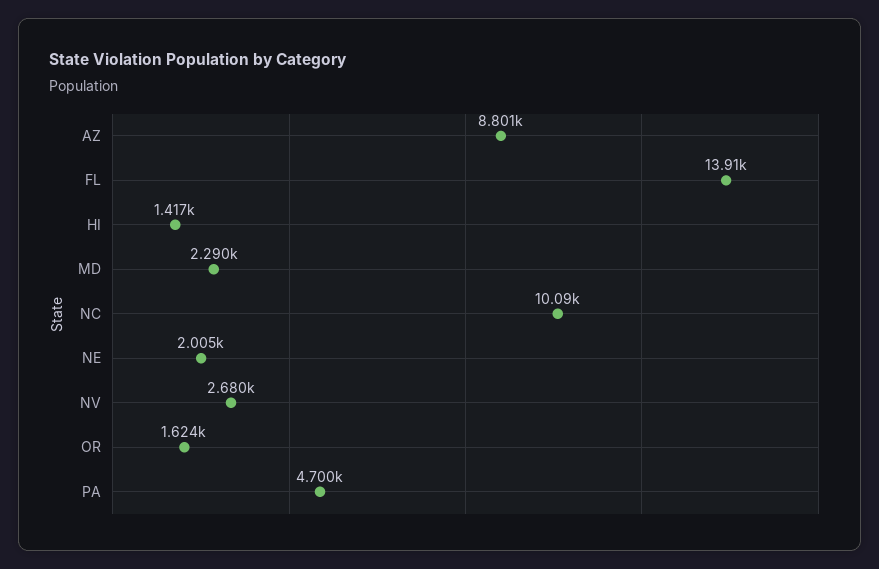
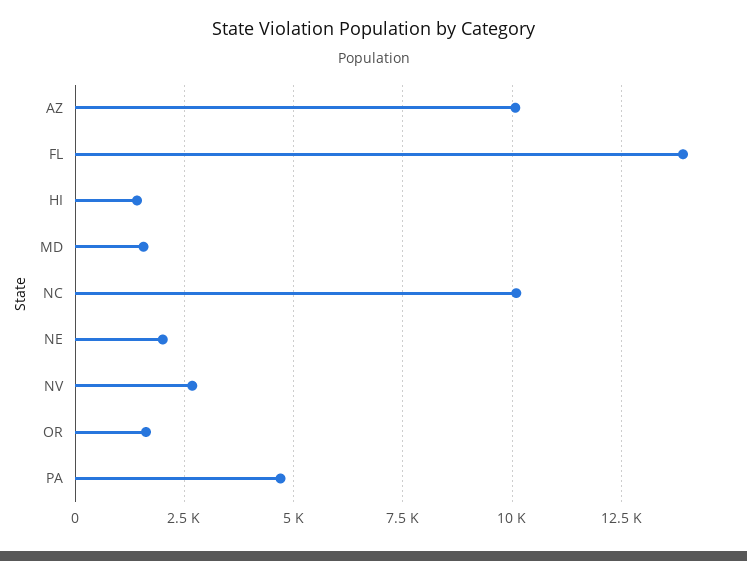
AZ: 8801 -> 10000
MD: 2290 -> 1500

